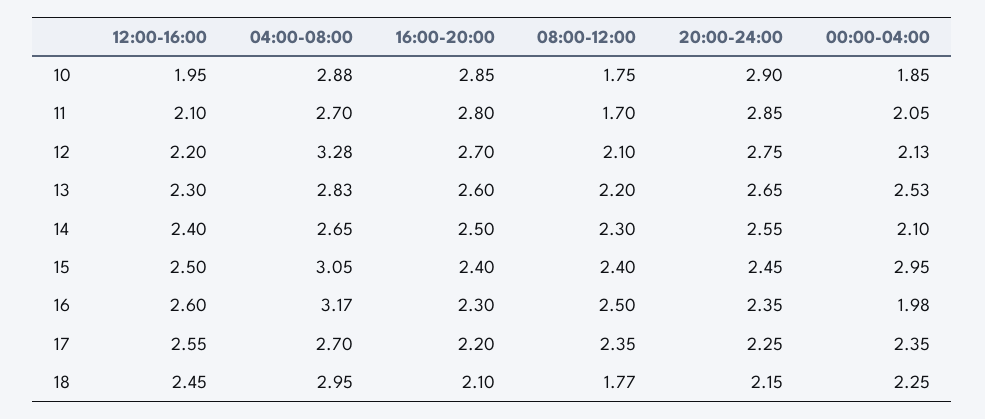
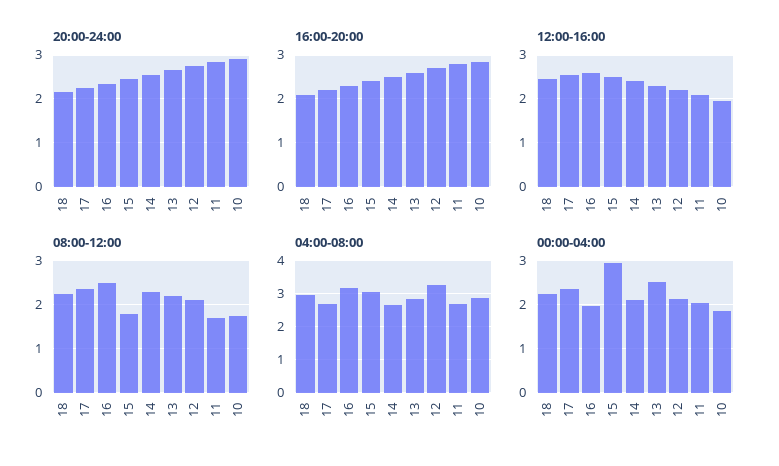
08:00-12:00, 15: 2.4 -> 1.8
08:00-12:00, 18: 1.77 -> 2.2

